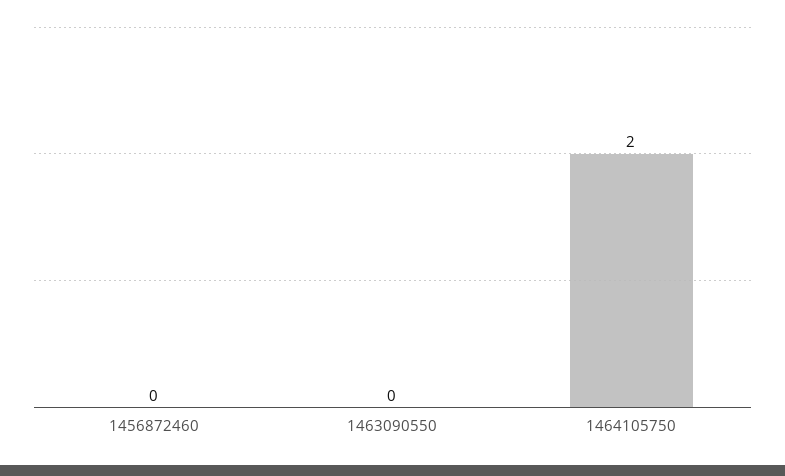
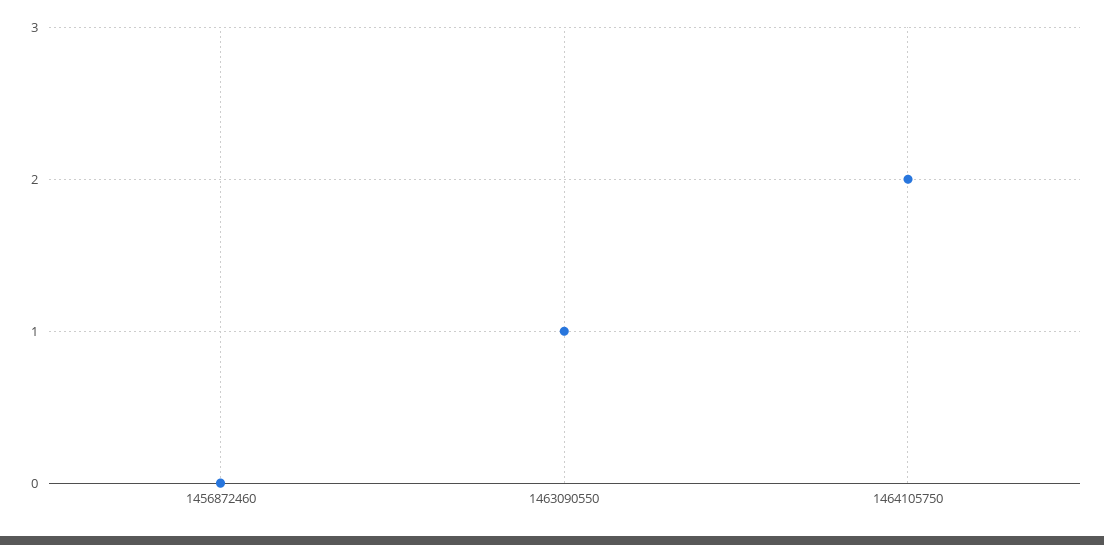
1463090550: 0 -> 1

